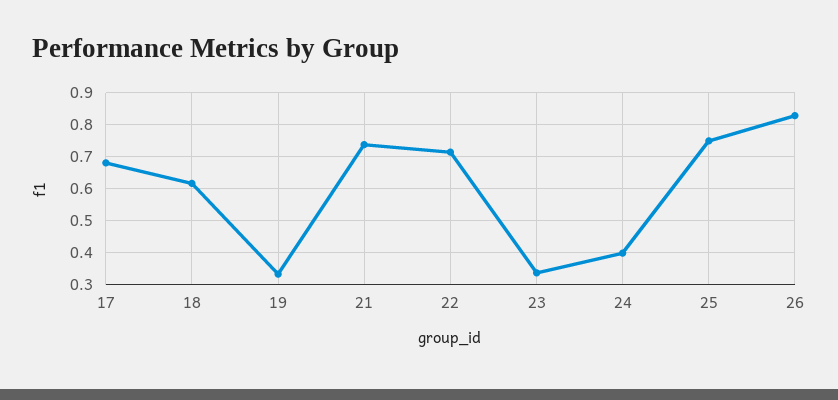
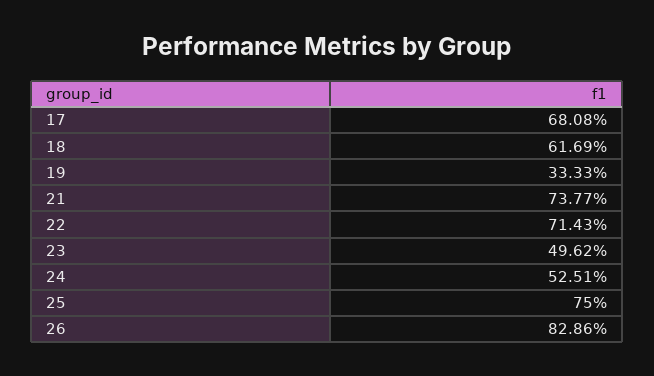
23: 0.34 -> 0.4962
24: 0.4 -> 0.5251

